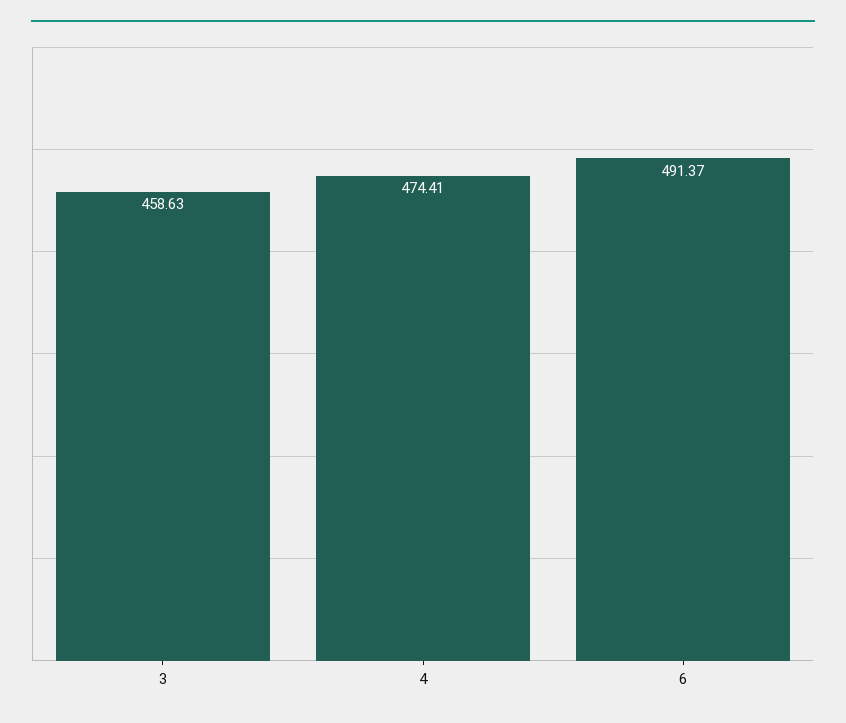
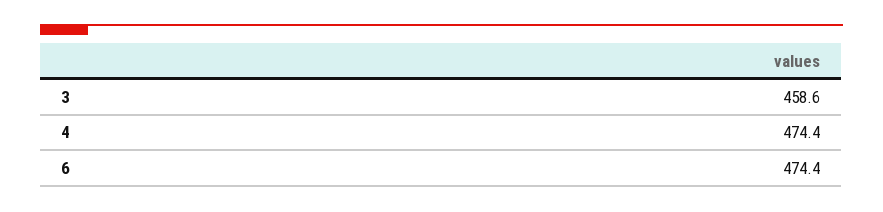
6: 491.37 -> 474.4

